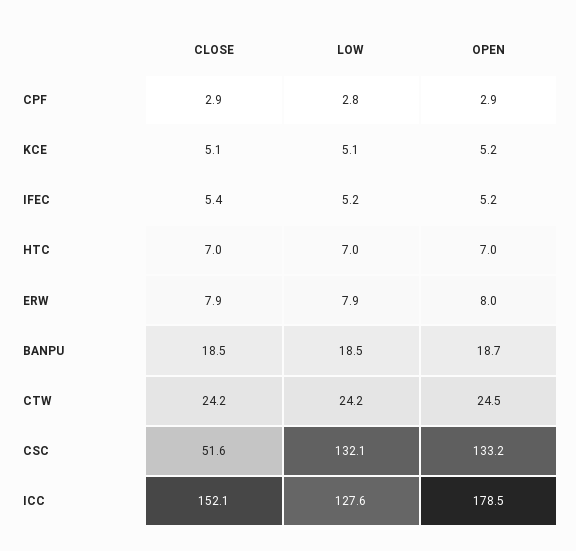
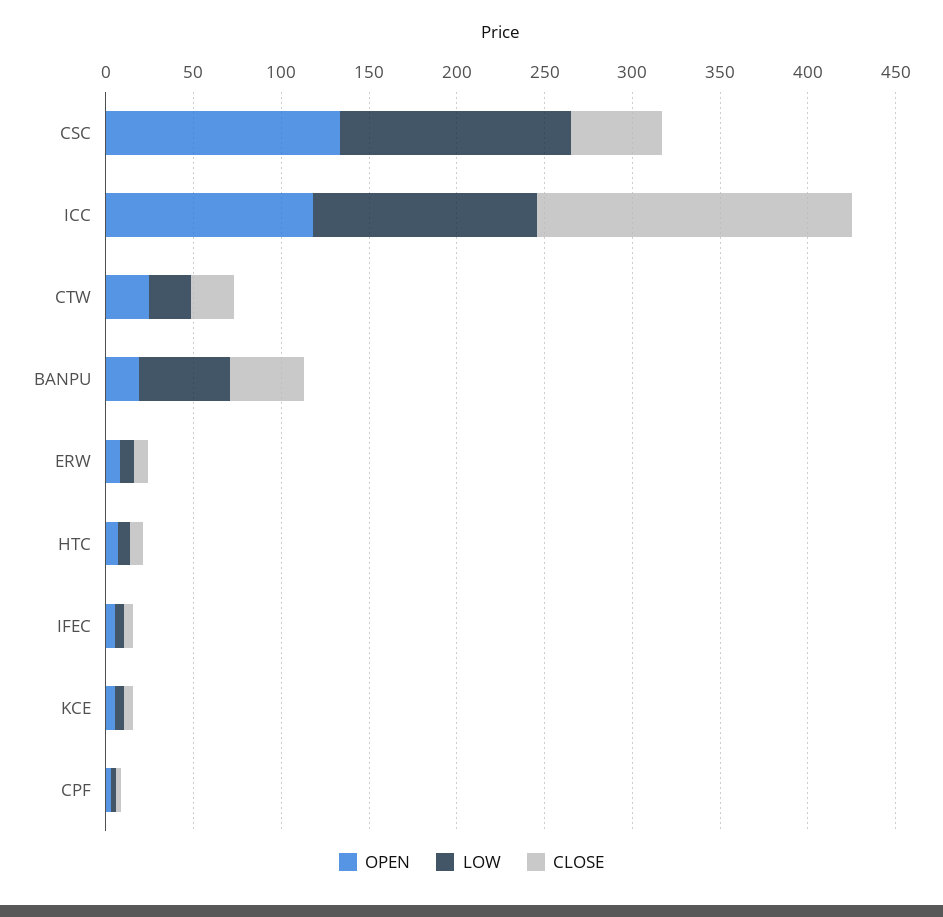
CLOSE, BANPU: 18.5 -> 40
LOW, BANPU: 18.5 -> 50
CLOSE, ICC: 152.1 -> 180
OPEN, ICC: 178.5 -> 120

